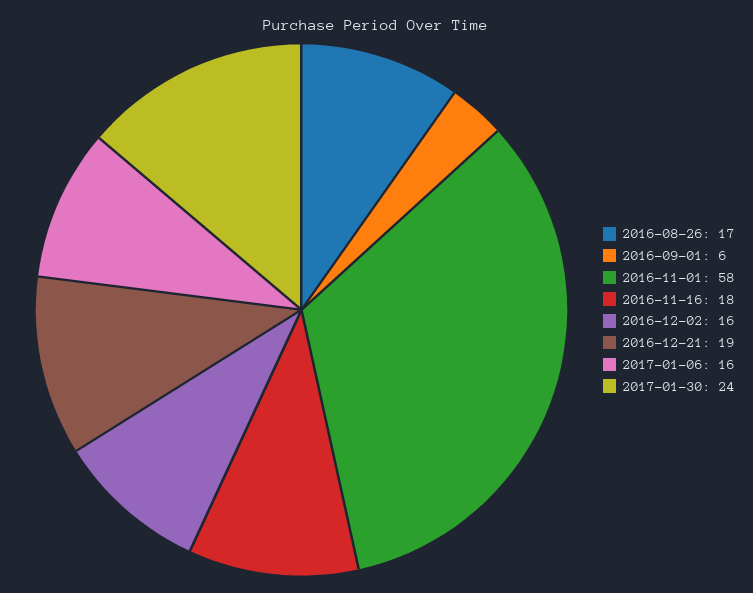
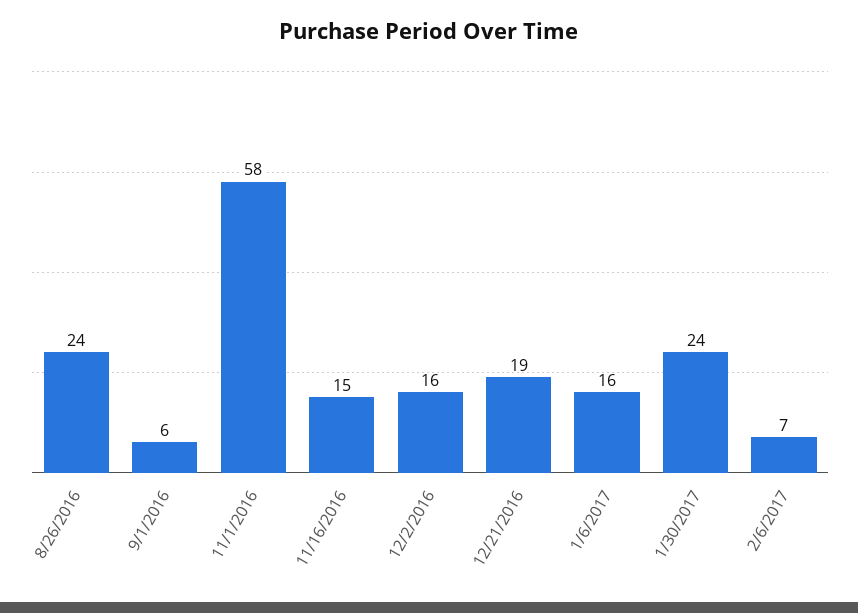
2016-08-26: 17 -> 24
2016-11-16: 18 -> 15
2/6/2017: none -> 7

